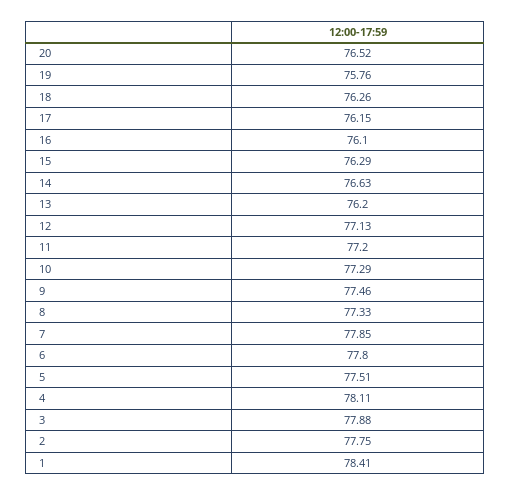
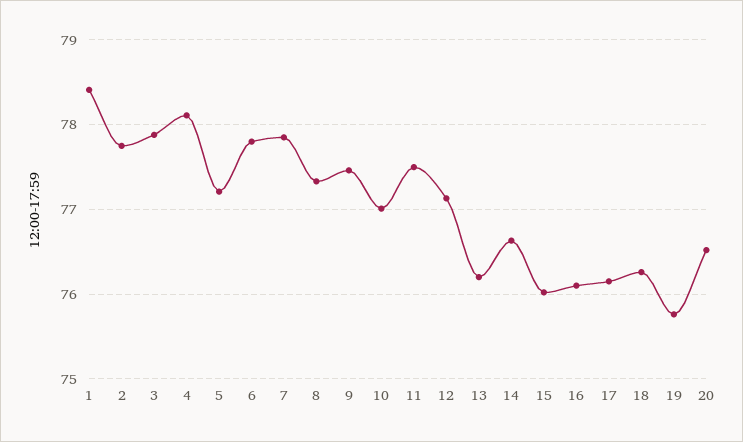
15: 76.29 -> 76
11: 77.2 -> 77.5
10: 77.29 -> 77
5: 77.51 -> 77.2

